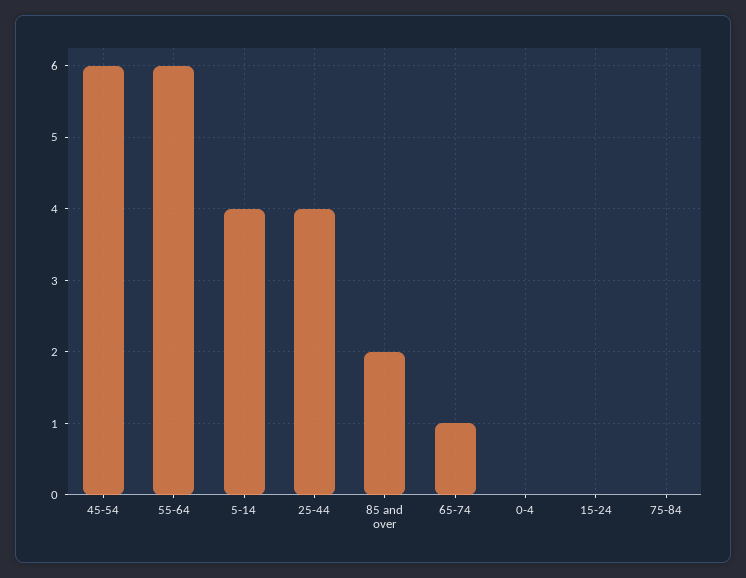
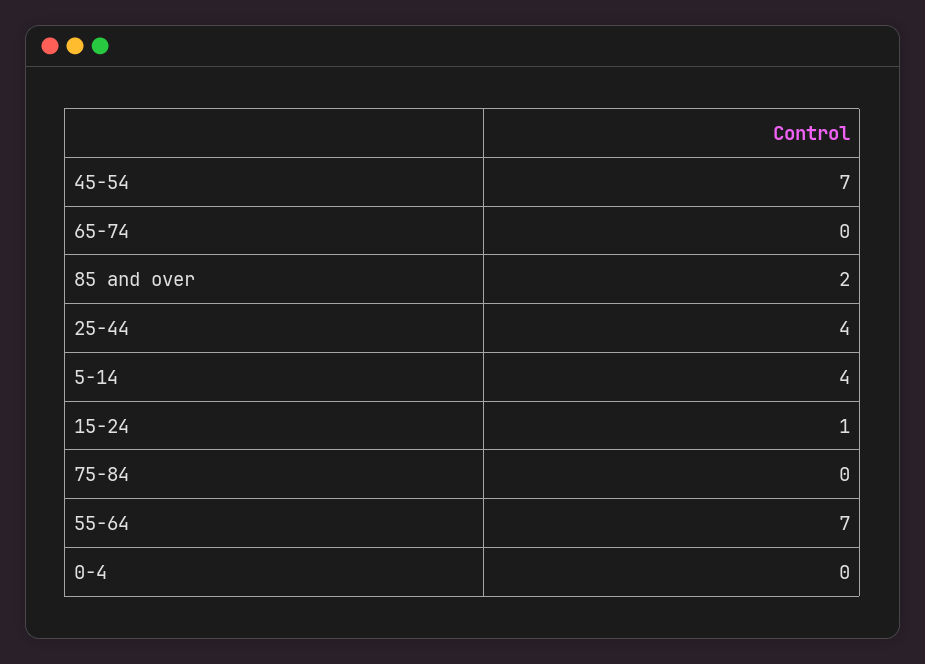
45-54: 6 -> 7
55-64: 6 -> 7
65-74: 1 -> 0
15-24: 0 -> 1

